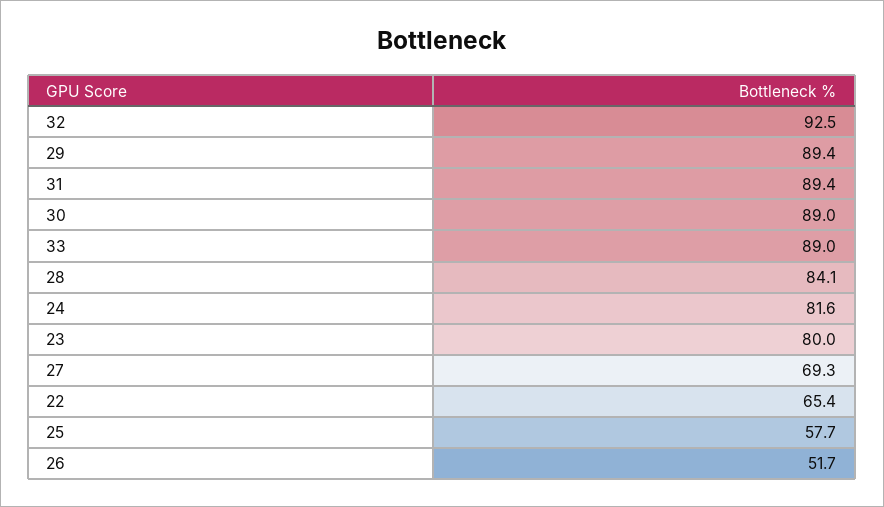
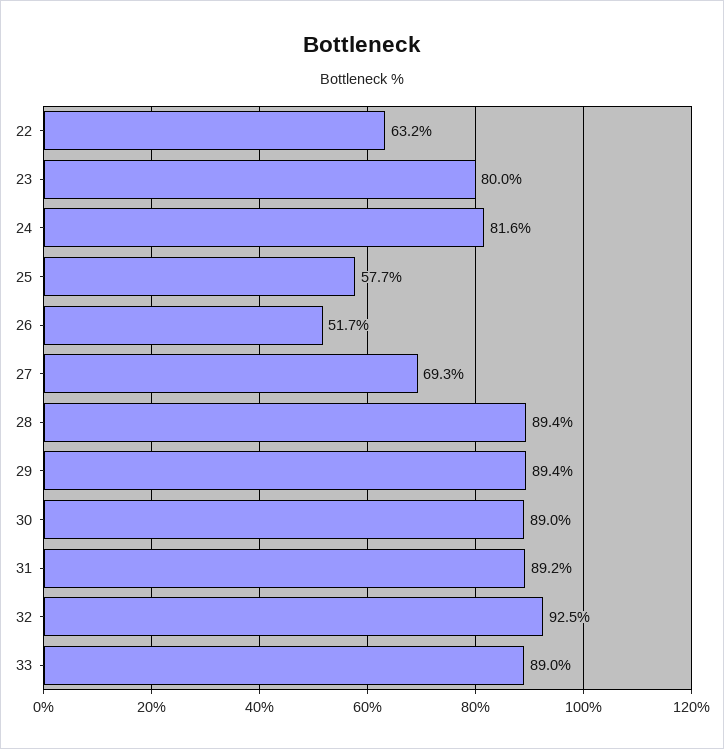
31: 89.4 -> 89.2
28: 84.1 -> 89.4
22: 65.4 -> 63.2

